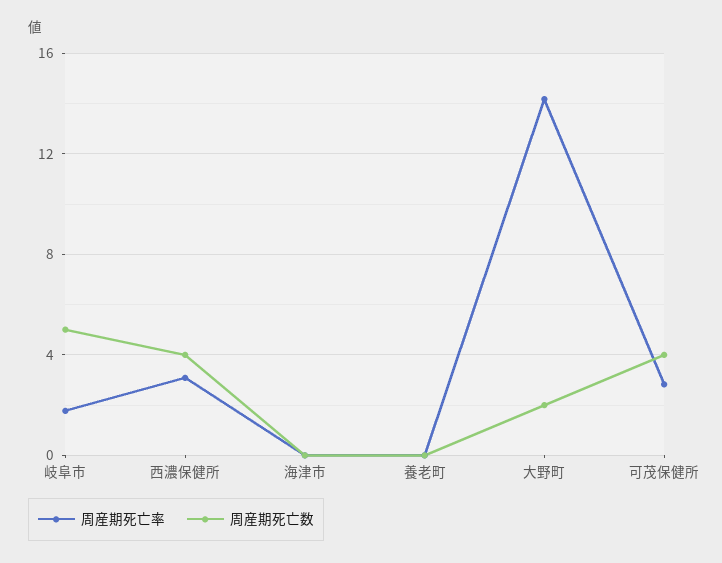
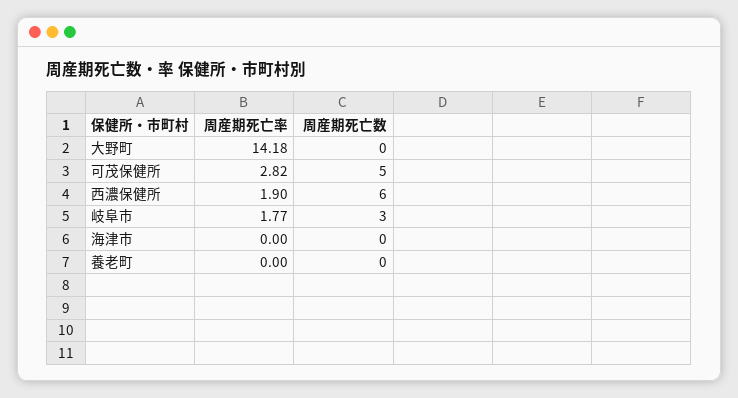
周産期死亡数, 岐阜市: 5 -> 3
周産期死亡率, 西濃保健所: 3 -> 1.9
周産期死亡数, 西濃保健所: 4 -> 6
周産期死亡数, 大野町: 2 -> 0
周産期死亡数, 可茂保健所: 4 -> 5

